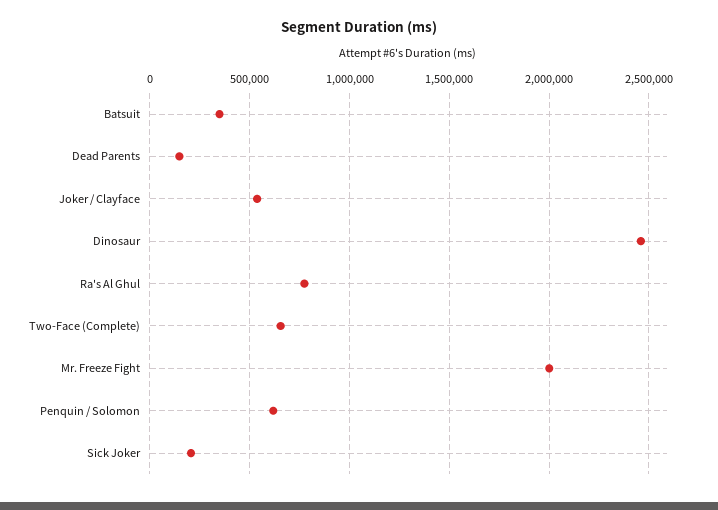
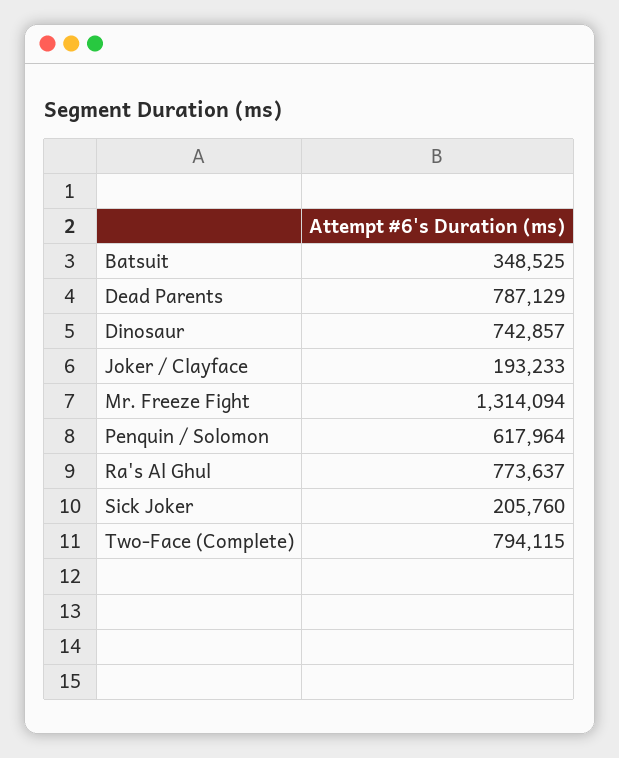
Dead Parents: 150000 -> 787129
Joker / Clayface: 550000 -> 193233
Dinosaur: 2450000 -> 742857
Two-Face (Complete): 650000 -> 794115
Mr. Freeze Fight: 2000000 -> 1314094

